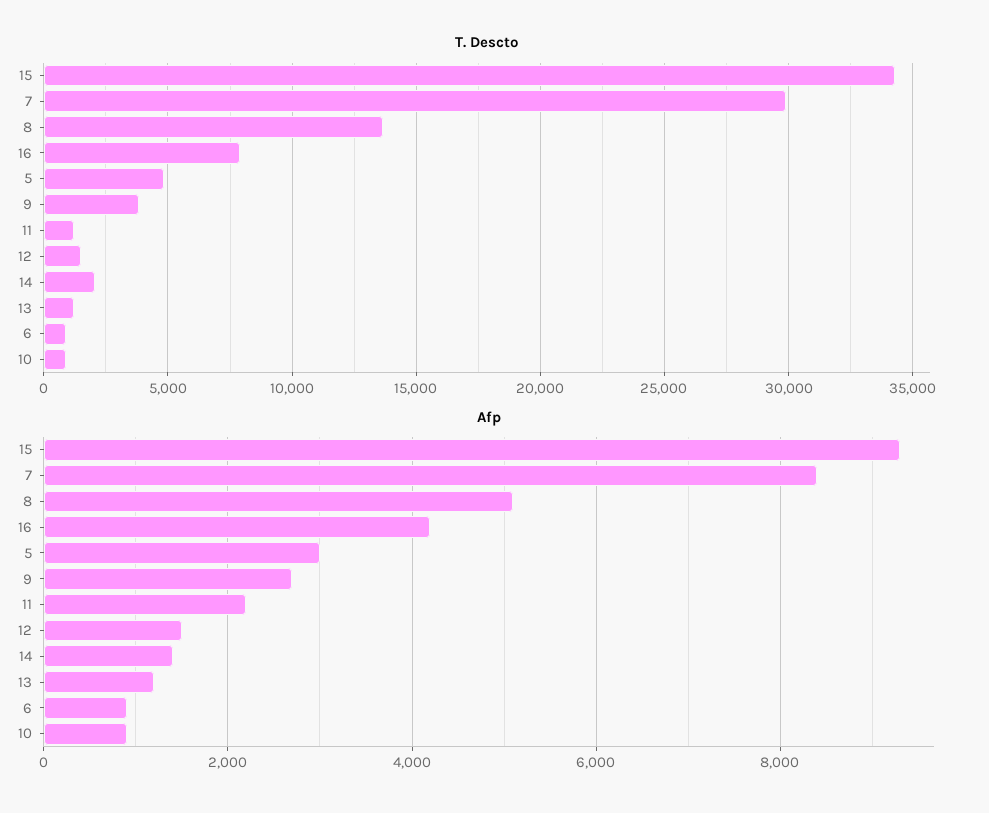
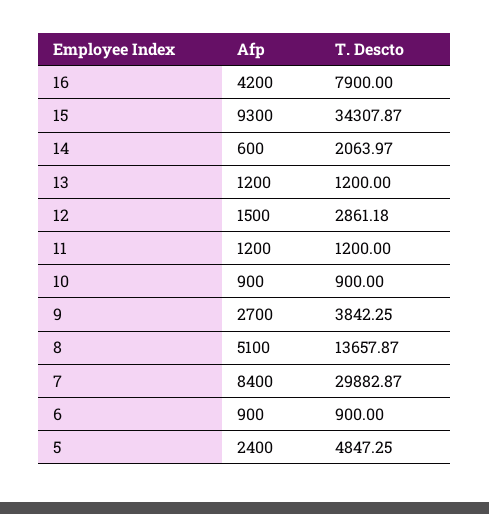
T. Descto, 12: 1500 -> 2861.18
Afp, 5: 3000 -> 2400
Afp, 11: 2200 -> 1200
Afp, 14: 1400 -> 600

